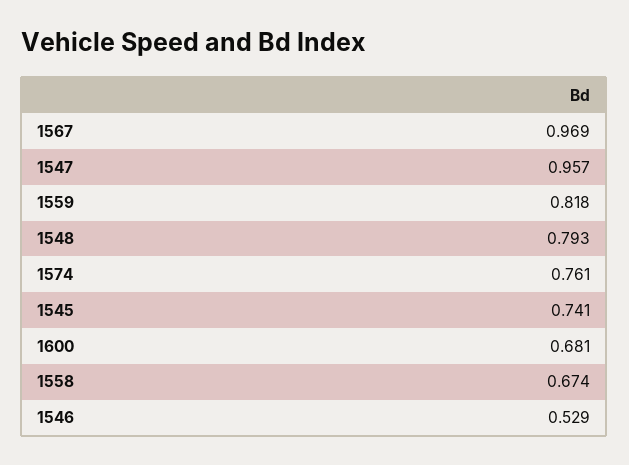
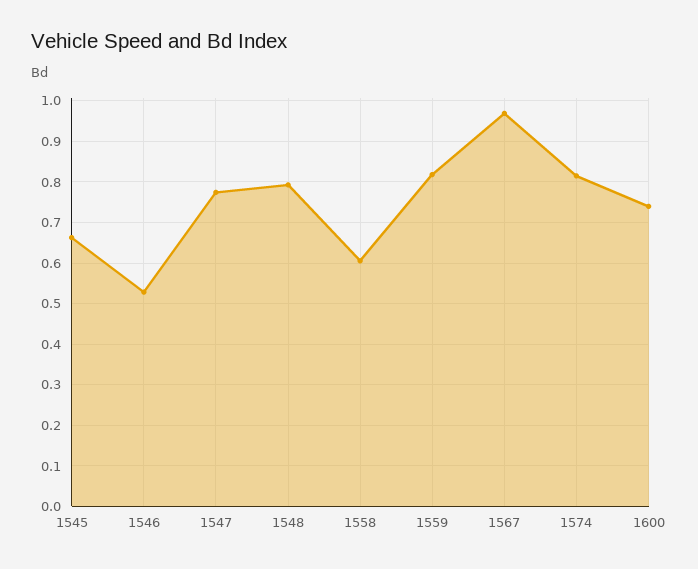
1547: 0.957 -> 0.78
1574: 0.761 -> 0.82
1545: 0.741 -> 0.66
1600: 0.681 -> 0.74
1558: 0.674 -> 0.6

